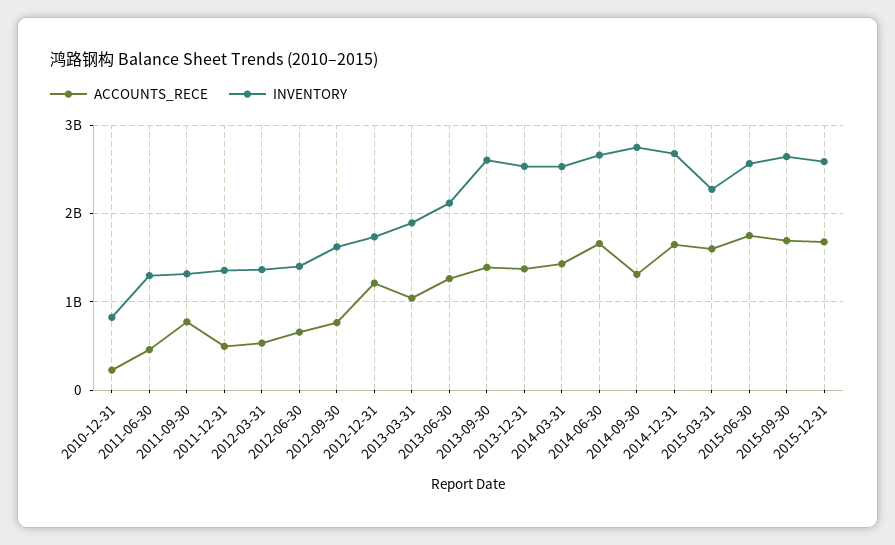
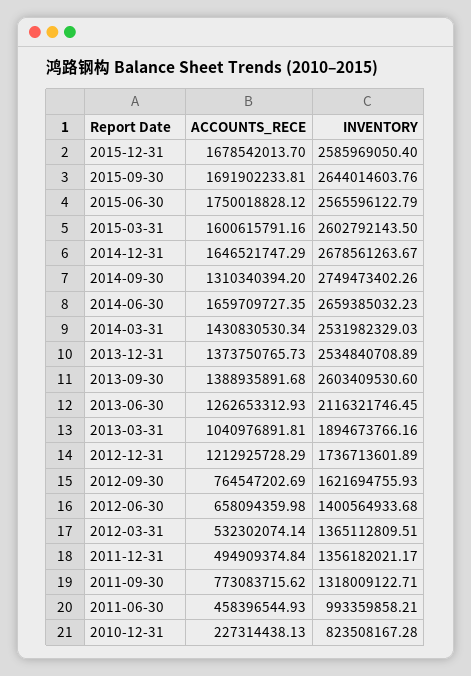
INVENTORY, 2011-06-30: 1300000000 -> 993359858.21
INVENTORY, 2015-03-31: 2300000000 -> 2602792143.5

